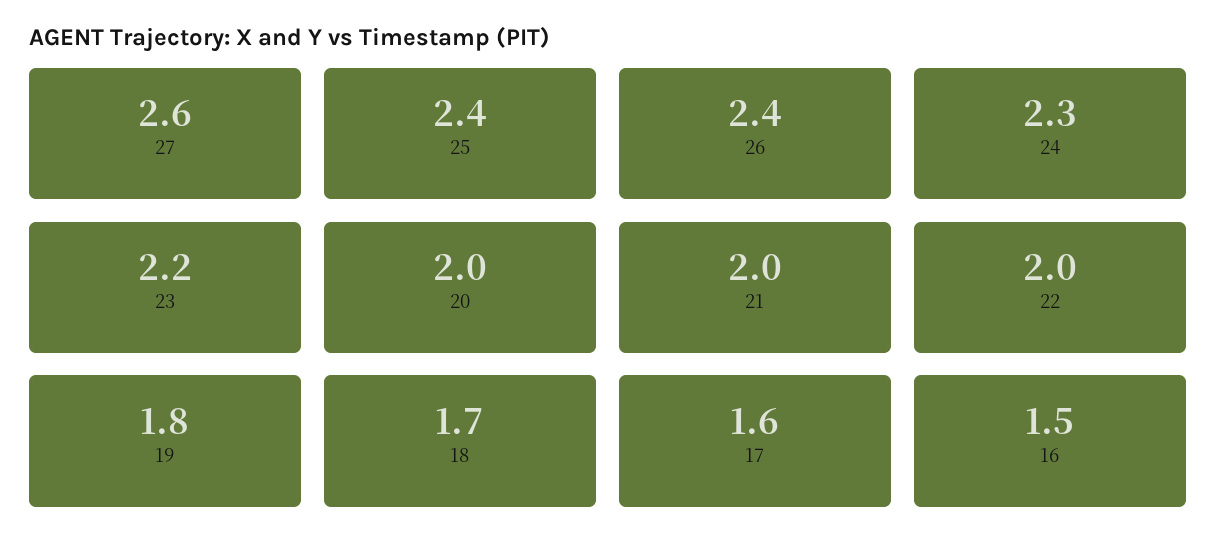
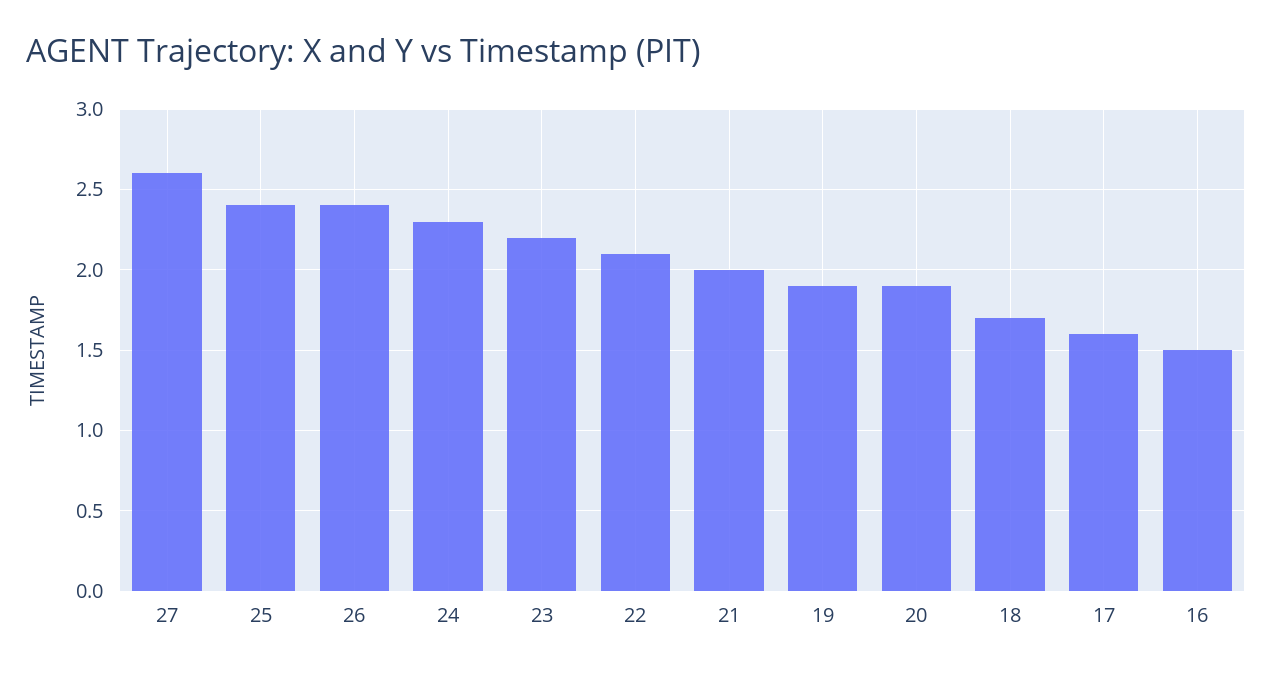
20: 2 -> 1.9
22: 2 -> 2.1
19: 1.8 -> 1.9

